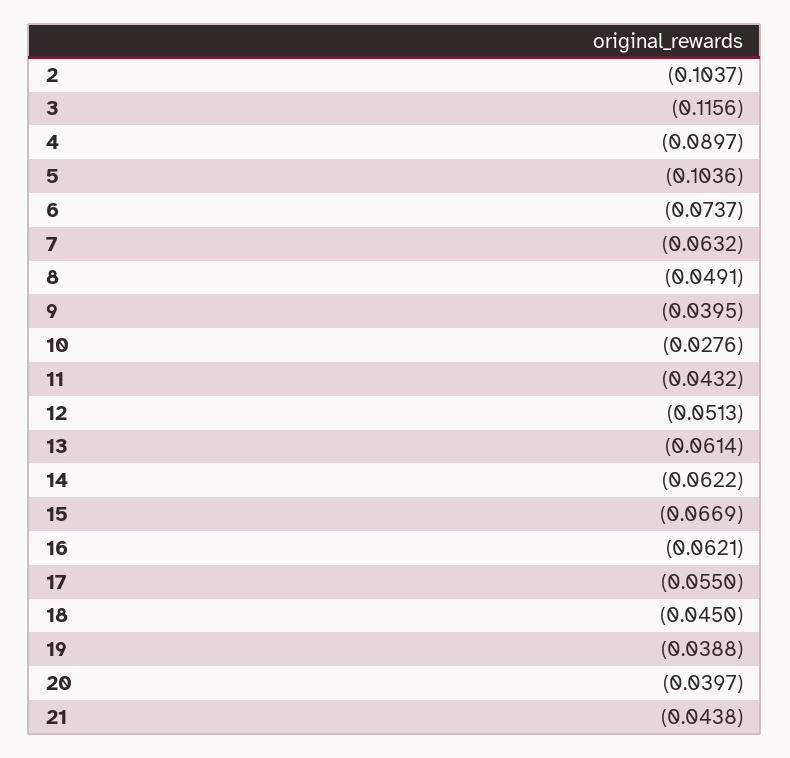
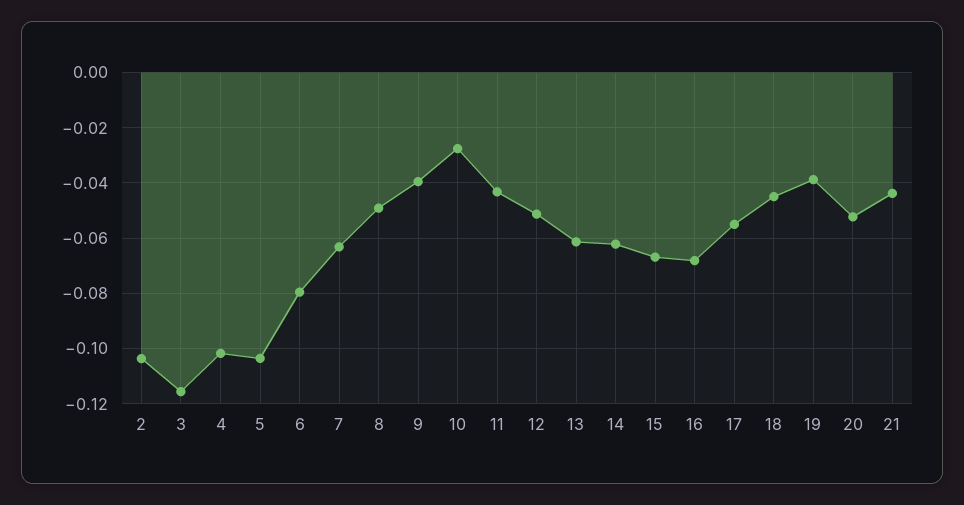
4: -0.0897 -> -0.1025
6: -0.0737 -> -0.08
16: -0.0621 -> -0.0675
20: -0.0397 -> -0.0525

